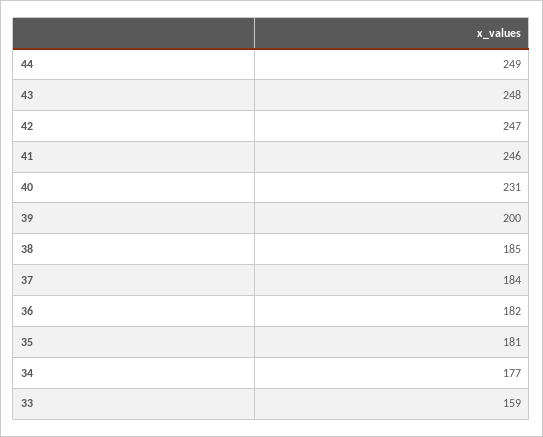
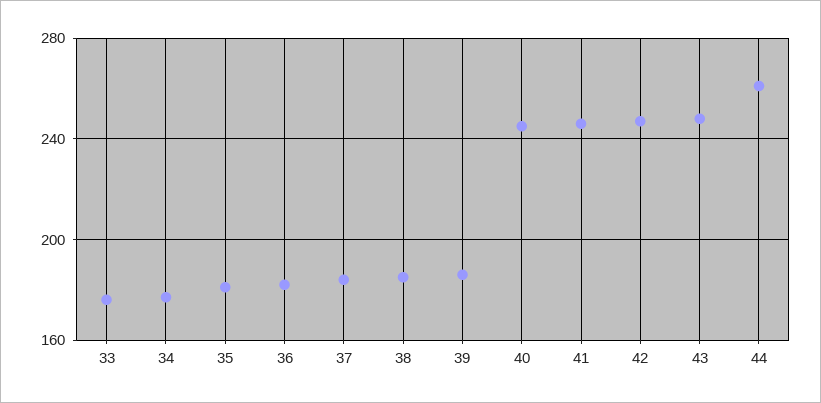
44: 249 -> 260
40: 231 -> 245
39: 200 -> 185
33: 159 -> 175

